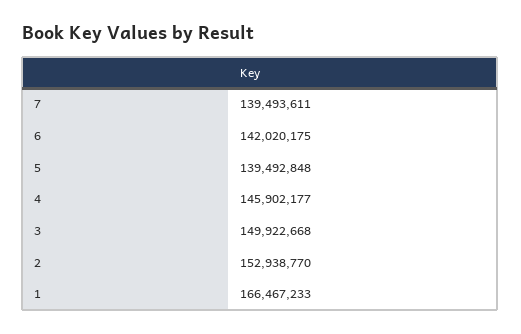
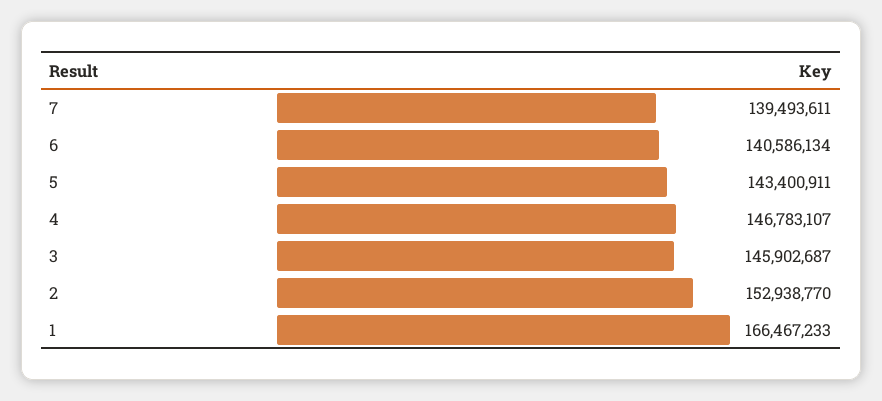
6: 142020175 -> 140586134
5: 139492848 -> 143400911
4: 145902177 -> 146783107
3: 149922668 -> 145902687

